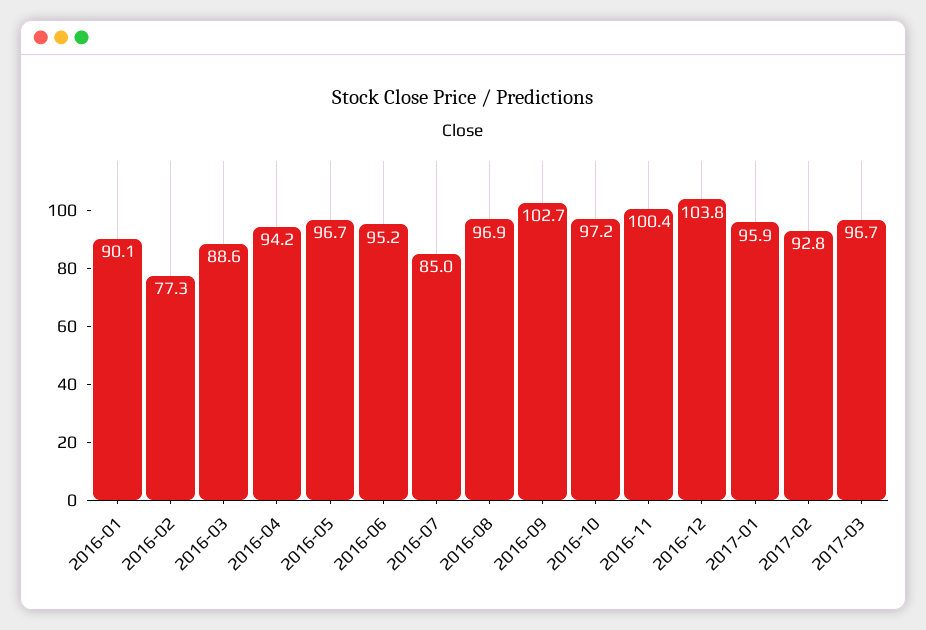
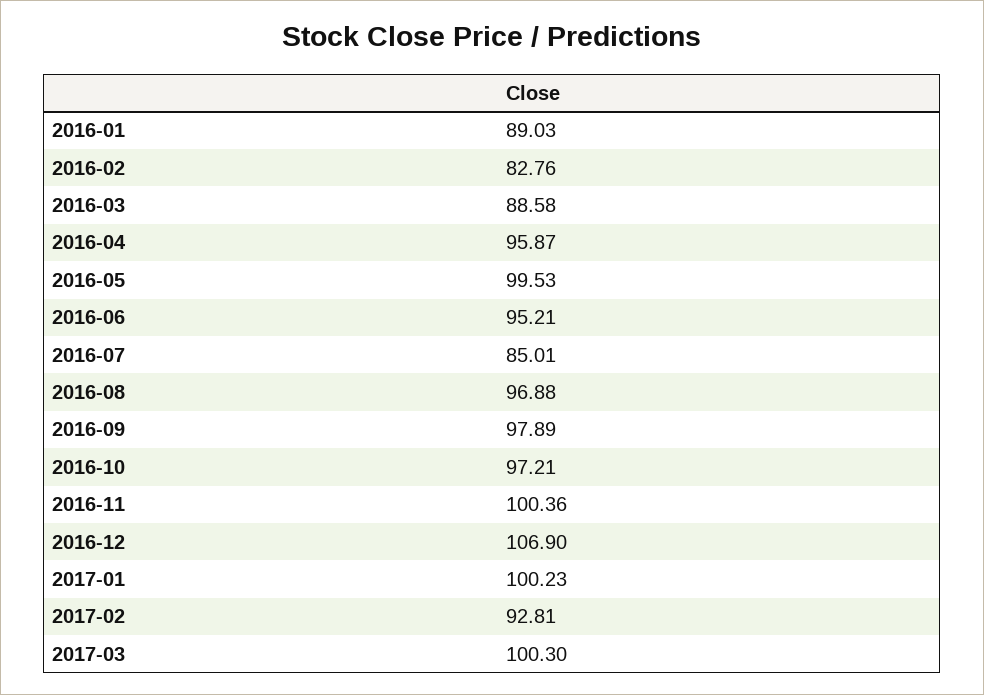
2016-01: 90.1 -> 89.03
2016-02: 77.3 -> 82.76
2016-04: 94.2 -> 95.87
2016-05: 96.7 -> 99.53
2016-09: 102.7 -> 97.89
2016-12: 103.8 -> 106.9
2017-01: 95.9 -> 100.23
2017-03: 96.7 -> 100.3

